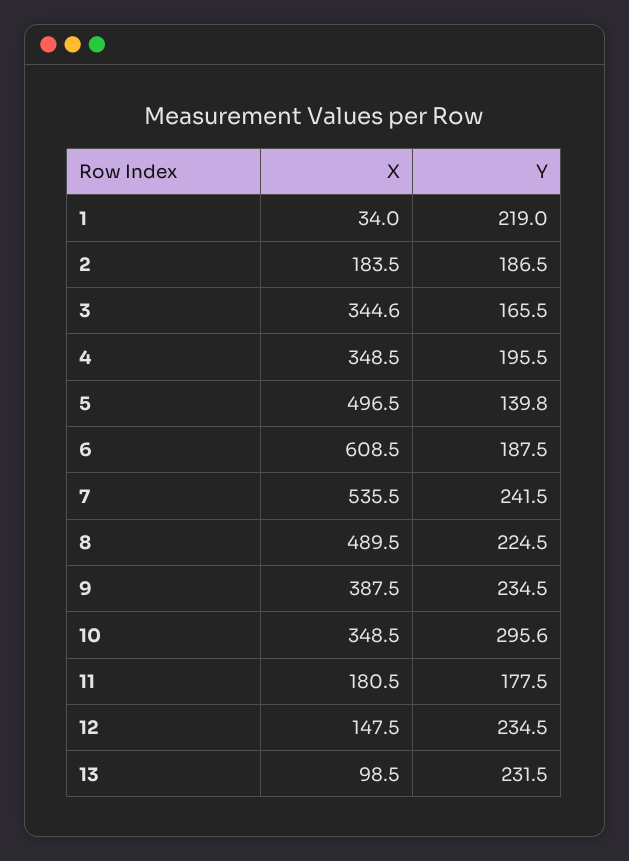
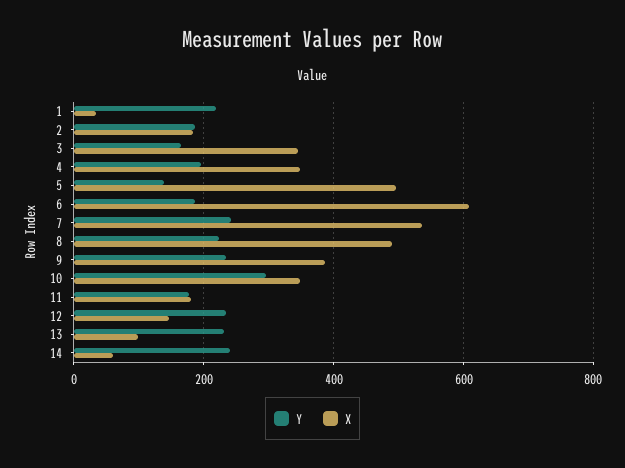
Y, 14: none -> 240
X, 14: none -> 60

